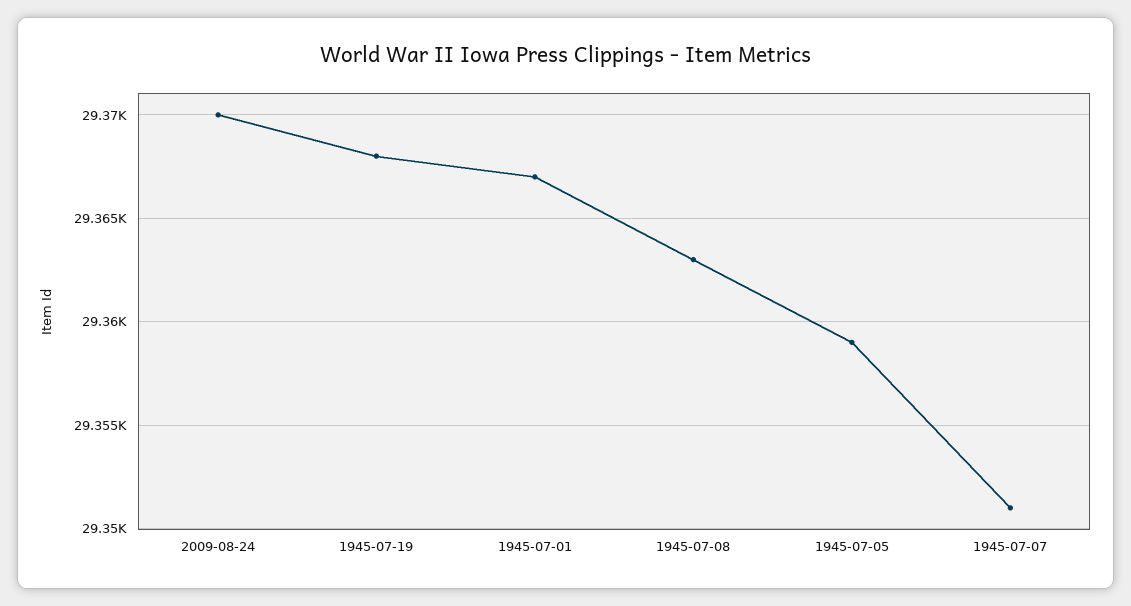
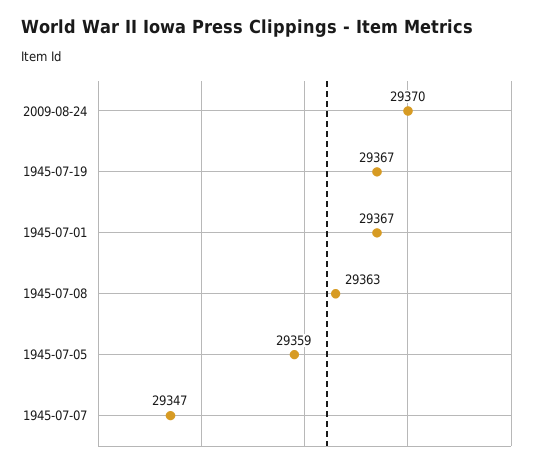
1945-07-19: 29368 -> 29367
1945-07-07: 29351 -> 29347

